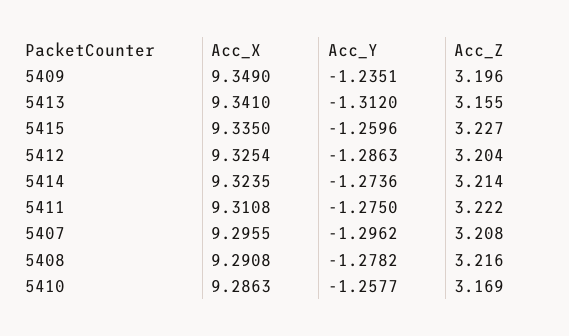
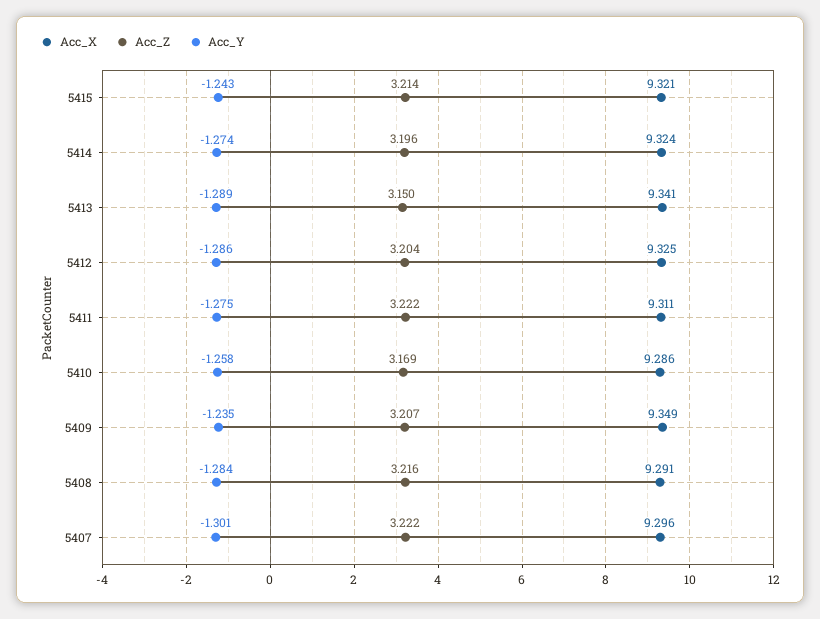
Acc_Z, 5409: 3.196 -> 3.207
Acc_Y, 5413: -1.312 -> -1.289
Acc_Z, 5413: 3.155 -> 3.15
Acc_X, 5415: 9.335 -> 9.321
Acc_Y, 5415: -1.2596 -> -1.243
Acc_Z, 5415: 3.227 -> 3.214
Acc_Z, 5414: 3.214 -> 3.196
Acc_Y, 5407: -1.2962 -> -1.301
Acc_Z, 5407: 3.208 -> 3.222
Acc_Y, 5408: -1.2782 -> -1.284

